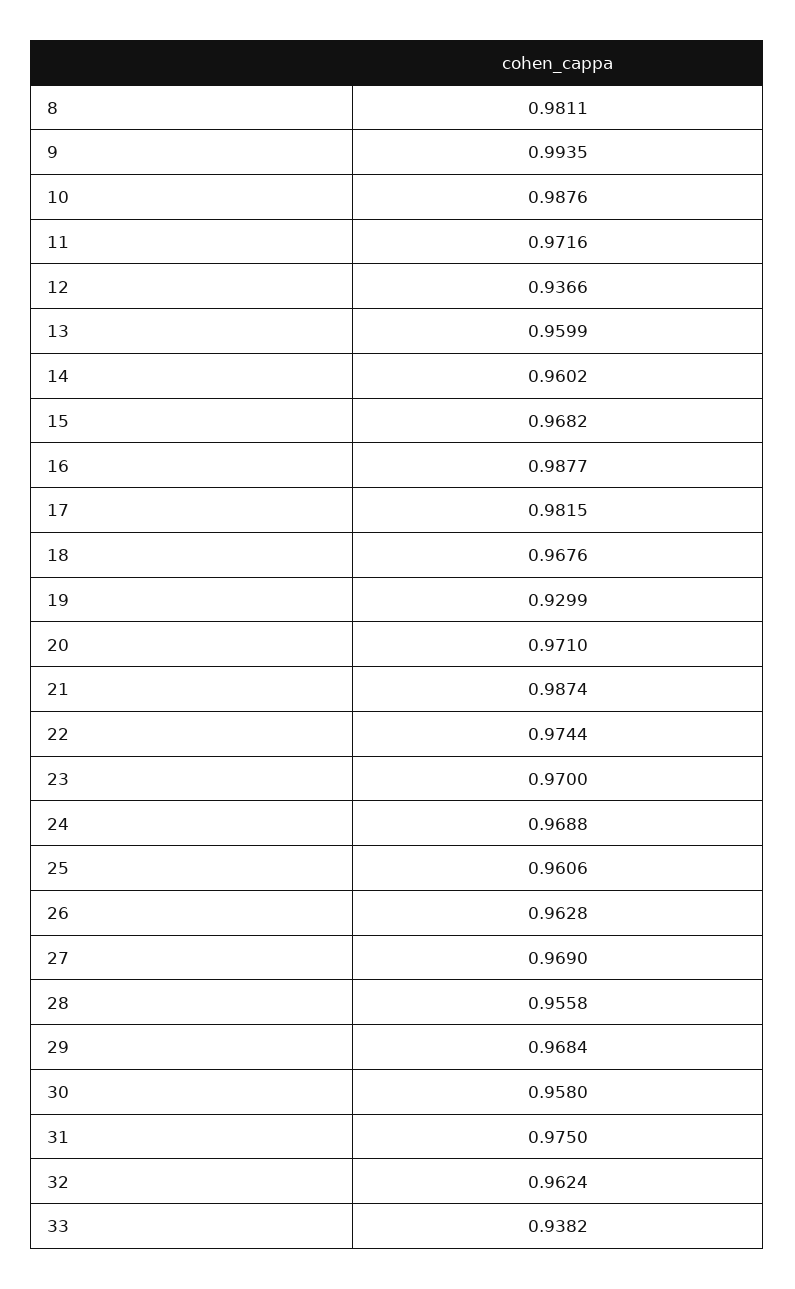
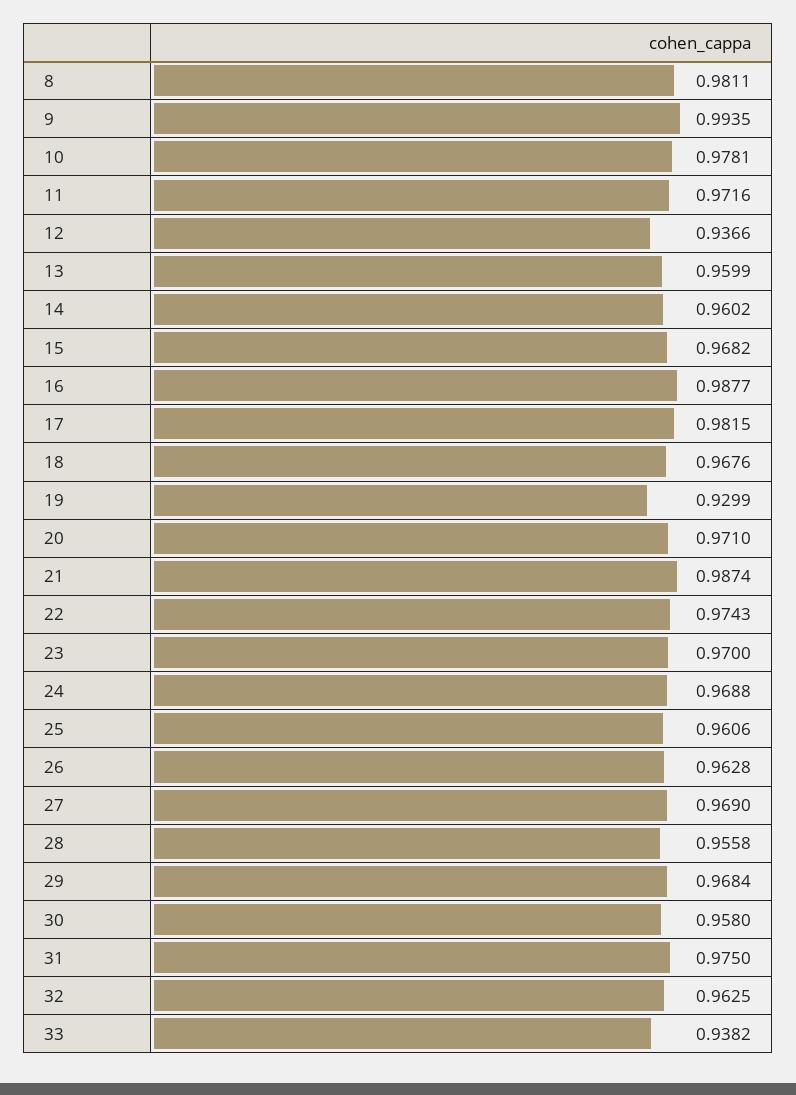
10: 0.9876 -> 0.9781
22: 0.9744 -> 0.9743
32: 0.9624 -> 0.9625

